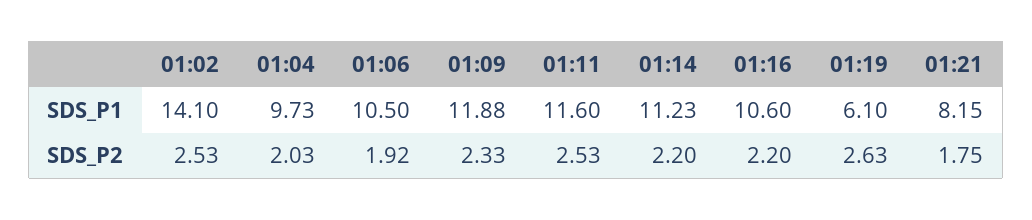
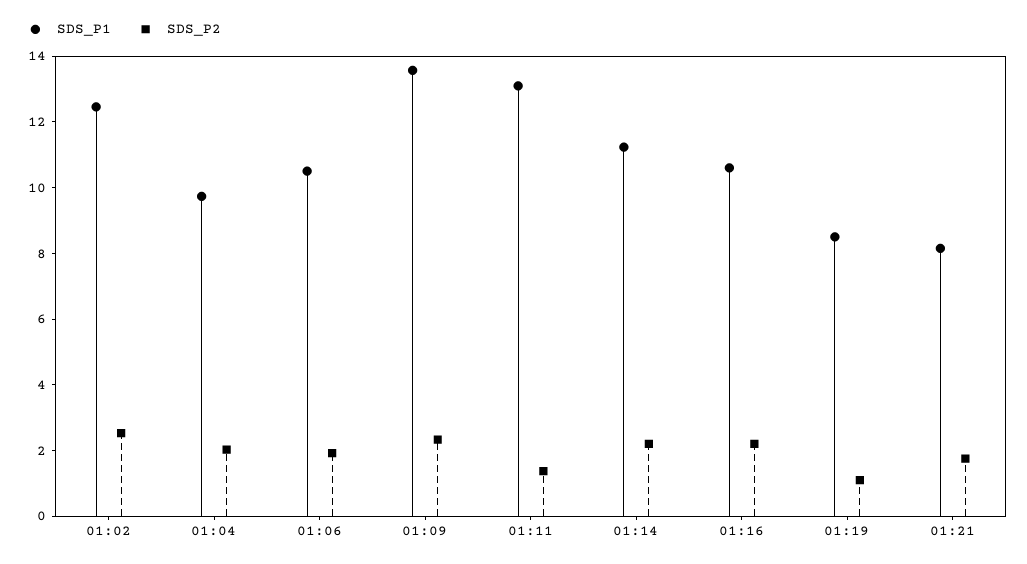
SDS_P1, 01:02: 14.1 -> 12.5
SDS_P1, 01:09: 11.88 -> 13.5
SDS_P1, 01:11: 11.6 -> 13
SDS_P1, 01:19: 6.1 -> 8.5
SDS_P2, 01:11: 2.53 -> 1.5
SDS_P2, 01:19: 2.63 -> 1

